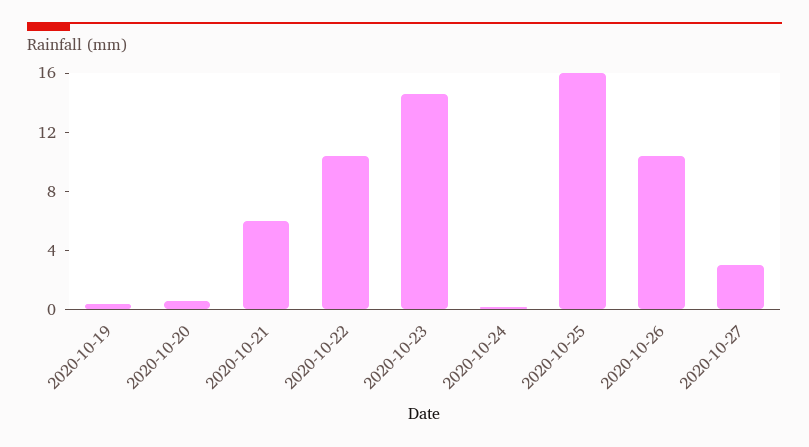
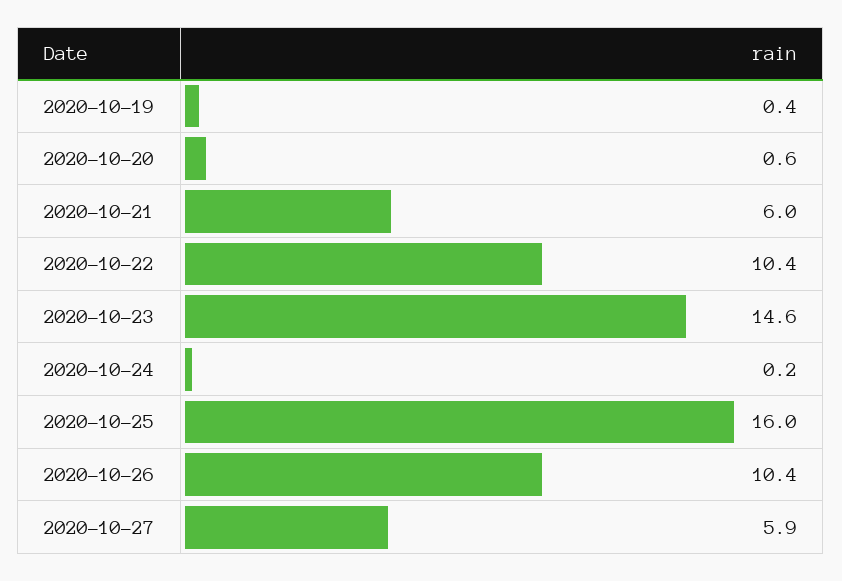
2020-10-27: 3 -> 5.9

